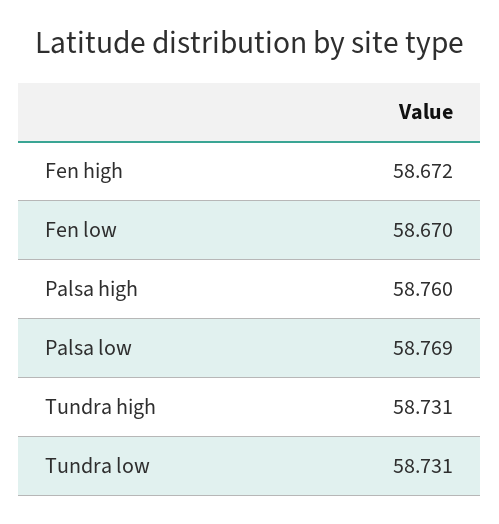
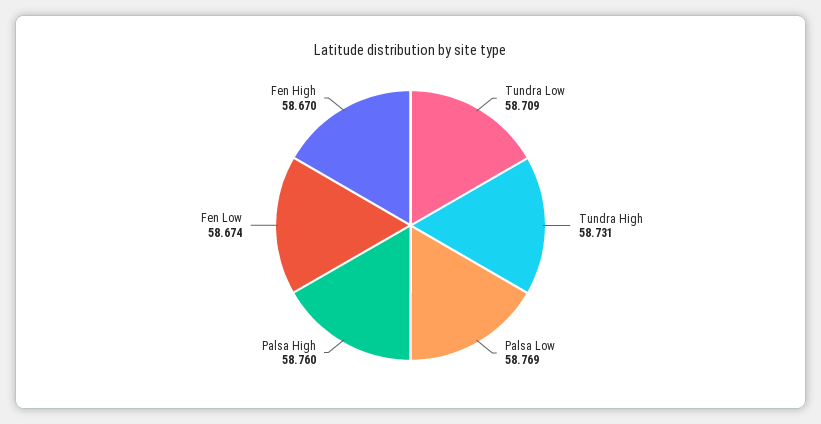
Fen high: 58.672 -> 58.67
Fen low: 58.67 -> 58.674
Tundra low: 58.731 -> 58.709

